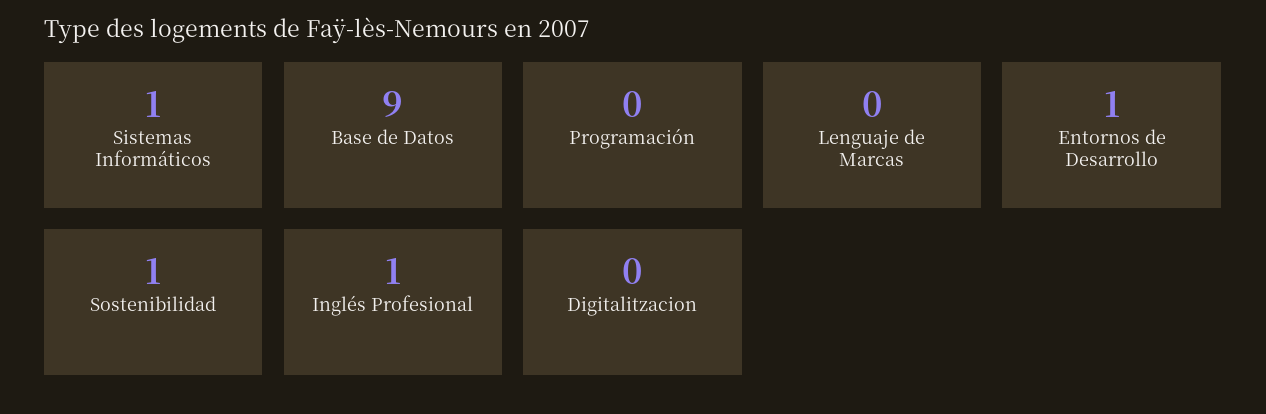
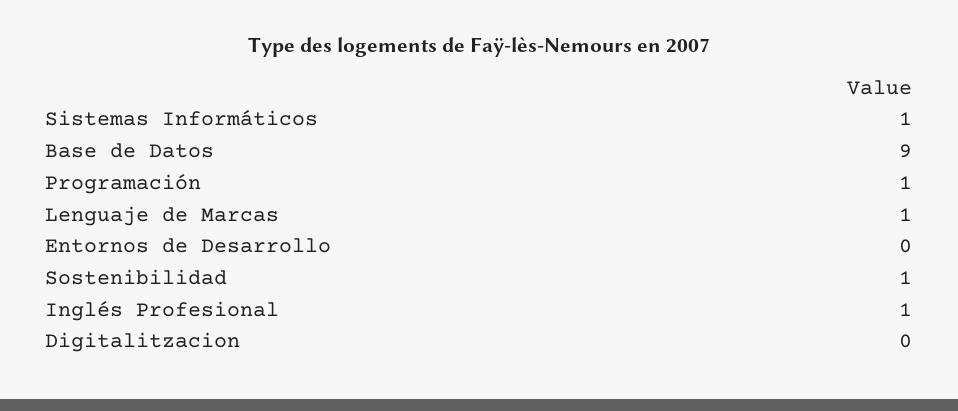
Programación: 0 -> 1
Lenguaje de Marcas: 0 -> 1
Entornos de Desarrollo: 1 -> 0

